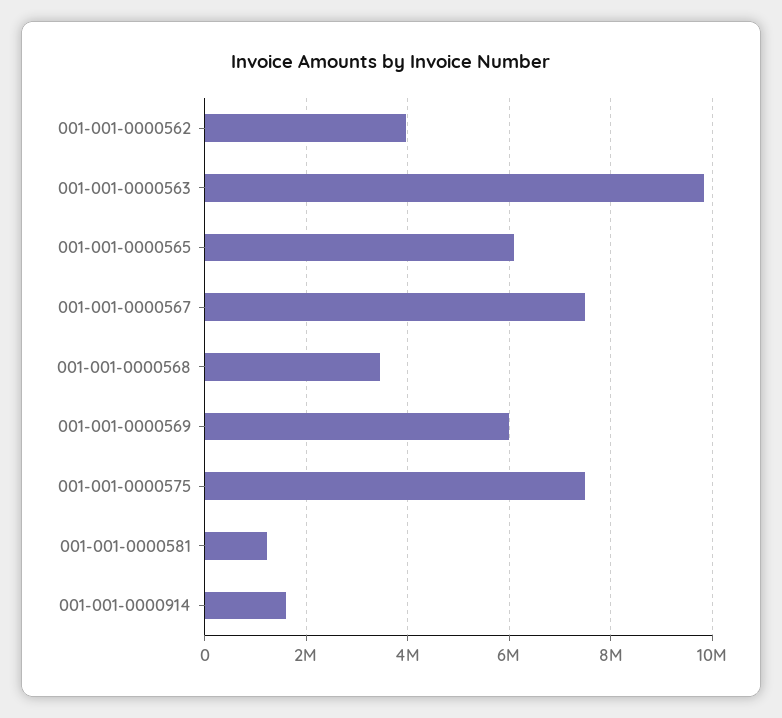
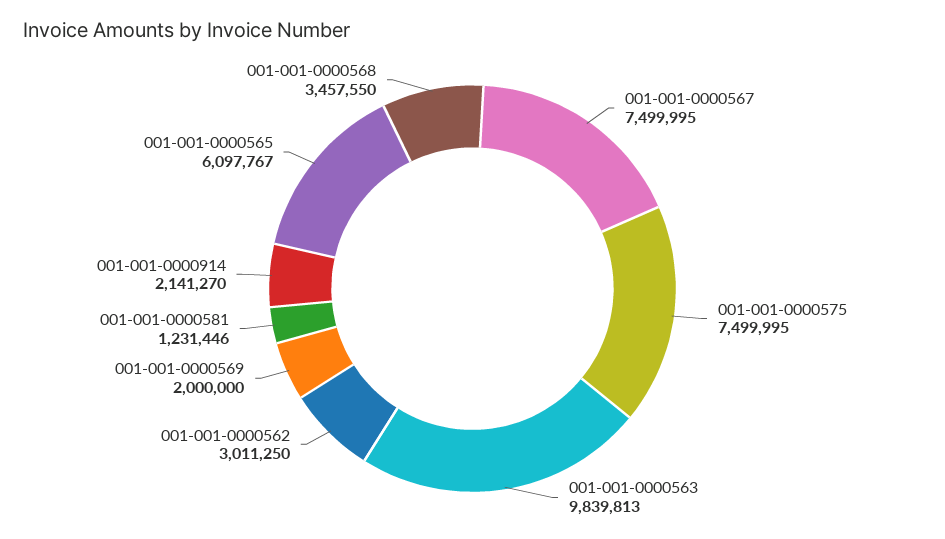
001-001-0000562: 4000000 -> 3011250
001-001-0000569: 6000000 -> 2000000
001-001-0000914: 1600000 -> 2141270

